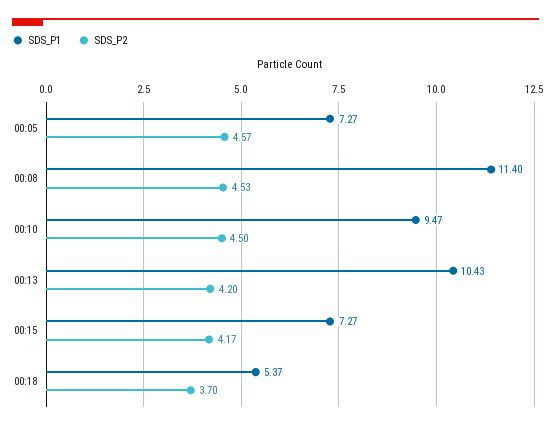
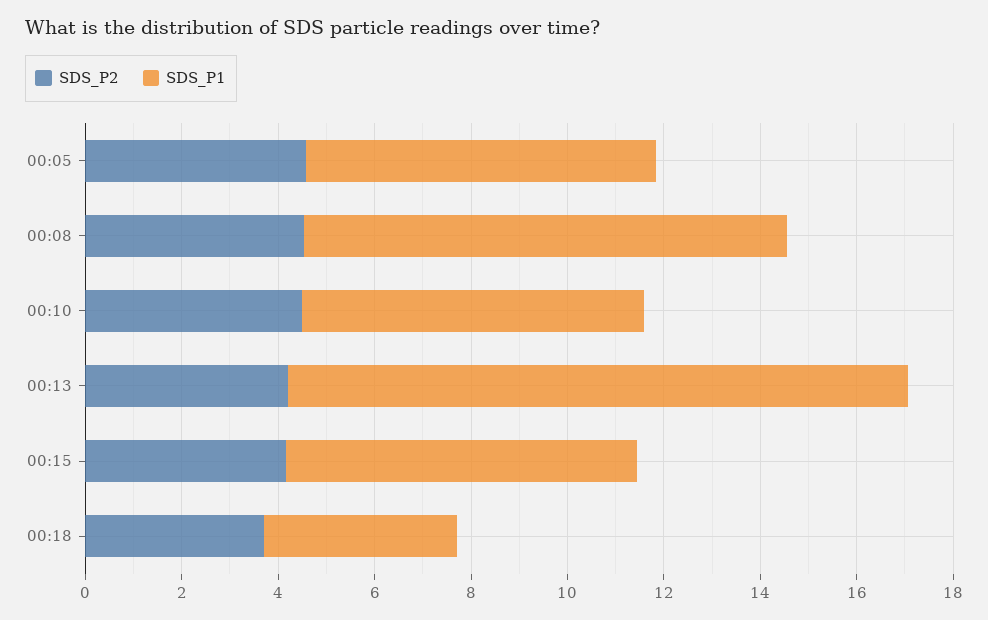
SDS_P1, 00:08: 11.4 -> 10
SDS_P1, 00:10: 9.47 -> 7
SDS_P1, 00:13: 10.43 -> 13
SDS_P1, 00:18: 5.37 -> 4

